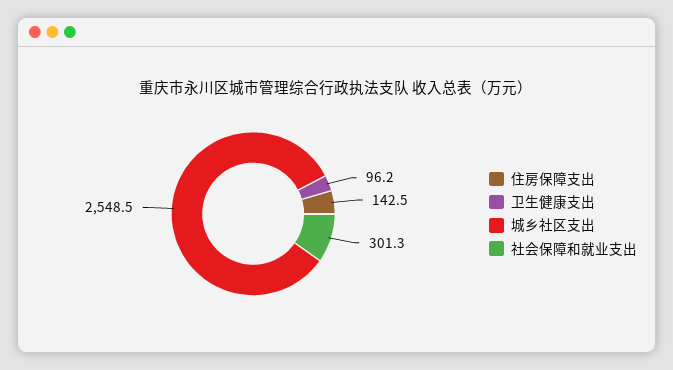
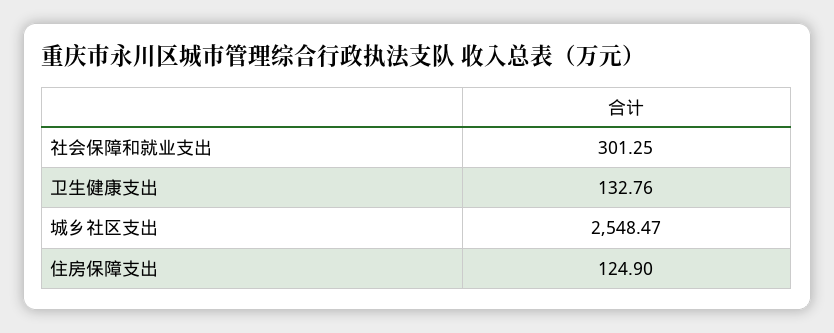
住房保障支出: 142.5 -> 124.9
卫生健康支出: 96.2 -> 132.76

